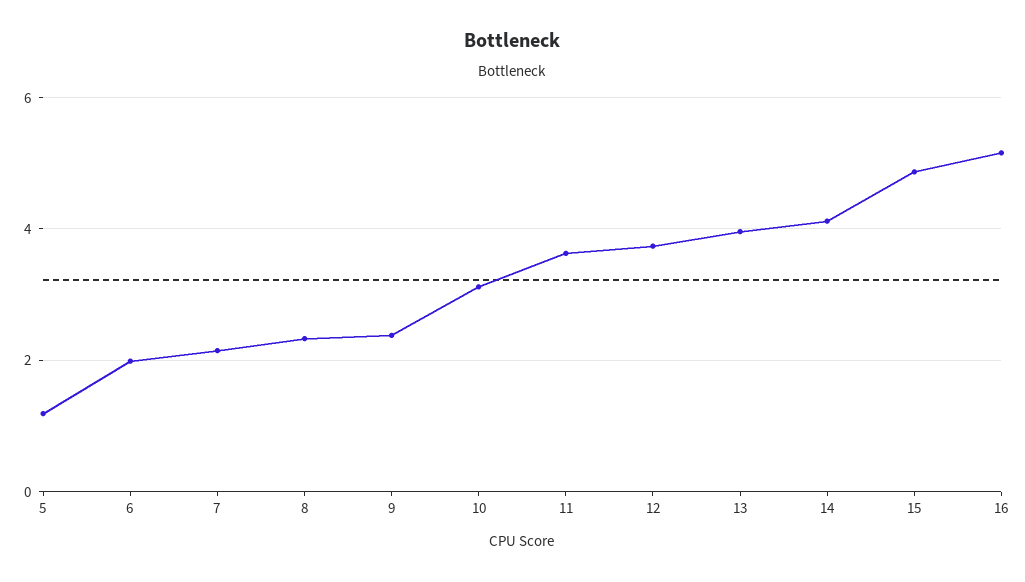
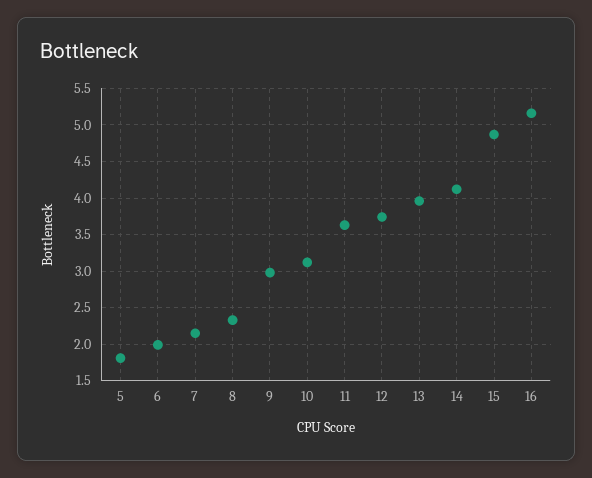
5: 1.2 -> 1.8
9: 2.4 -> 3

